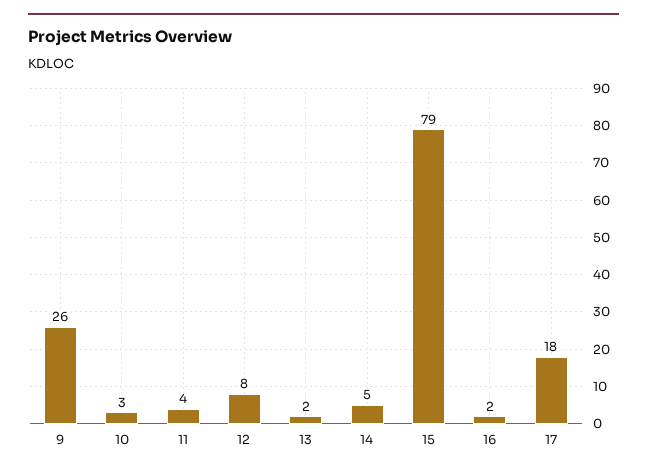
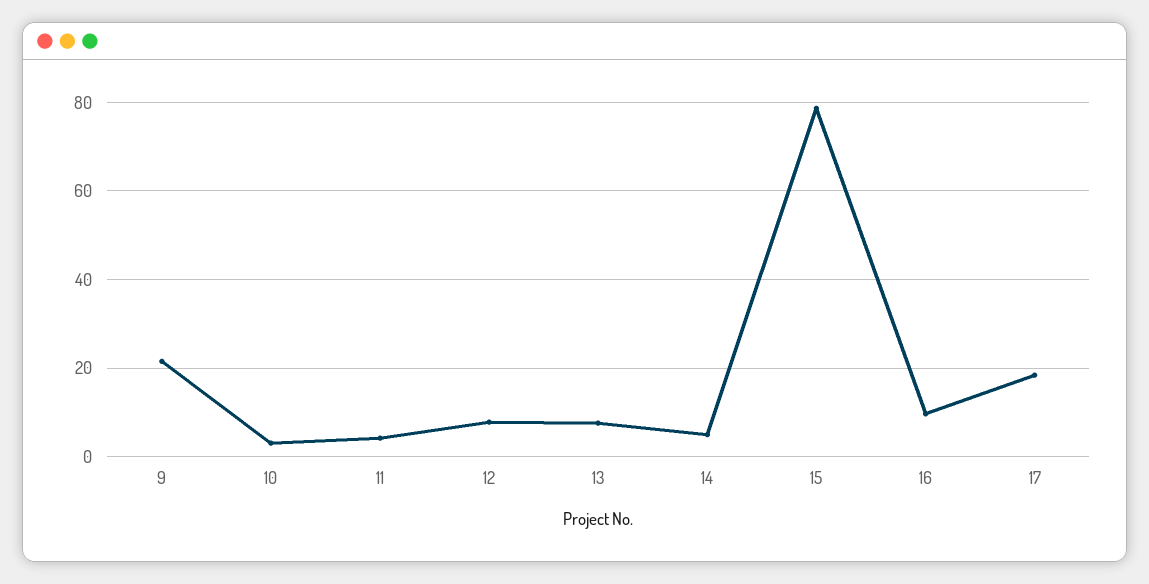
9: 26 -> 22
13: 2 -> 8
16: 2 -> 10

